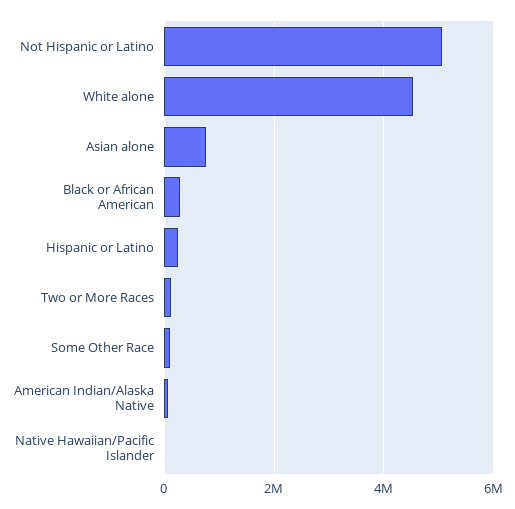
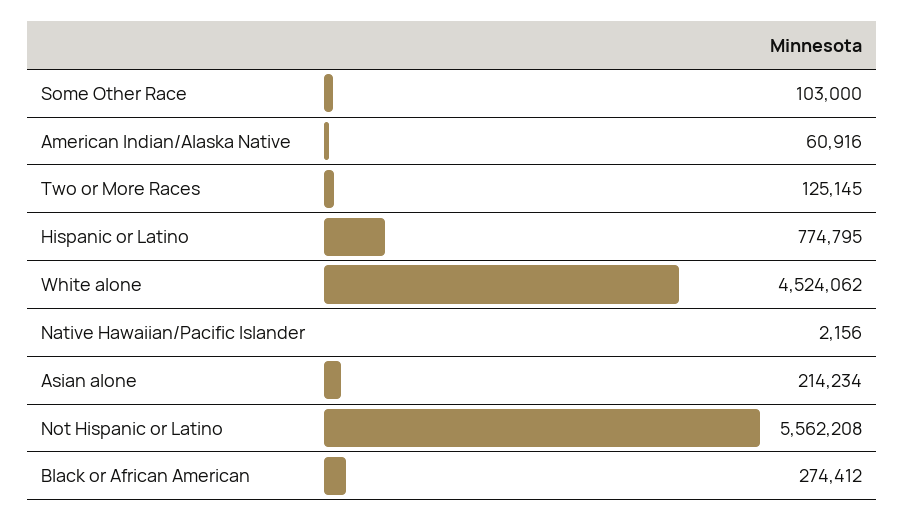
Not Hispanic or Latino: 5000000 -> 5562208
Asian alone: 800000 -> 214234
Hispanic or Latino: 200000 -> 774795

